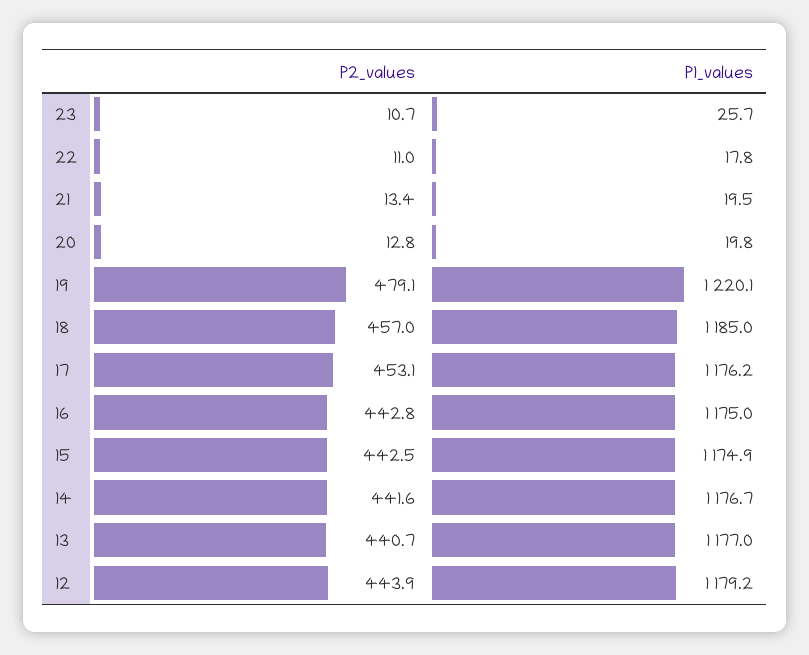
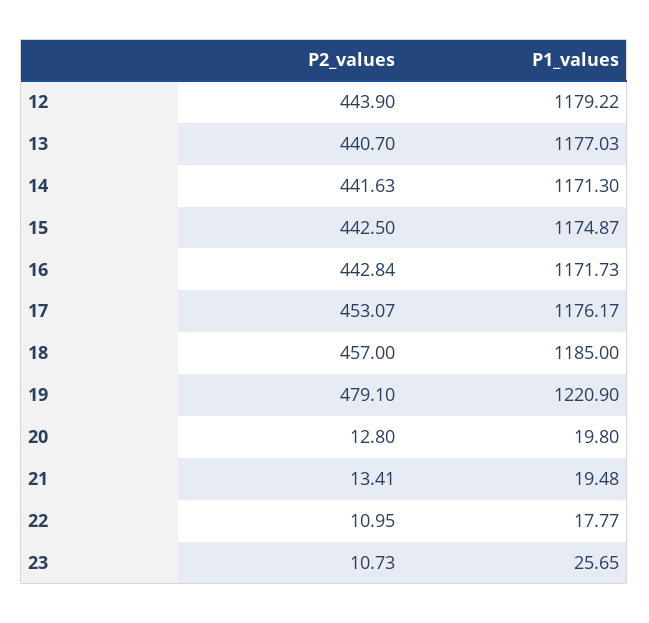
P1_values, 19: 1220.1 -> 1220.9
P1_values, 16: 1175 -> 1171.73
P1_values, 14: 1176.7 -> 1171.3

